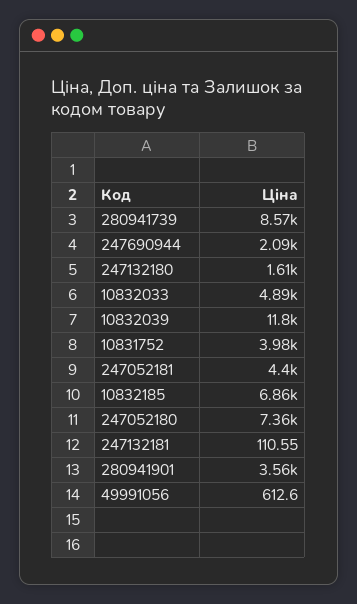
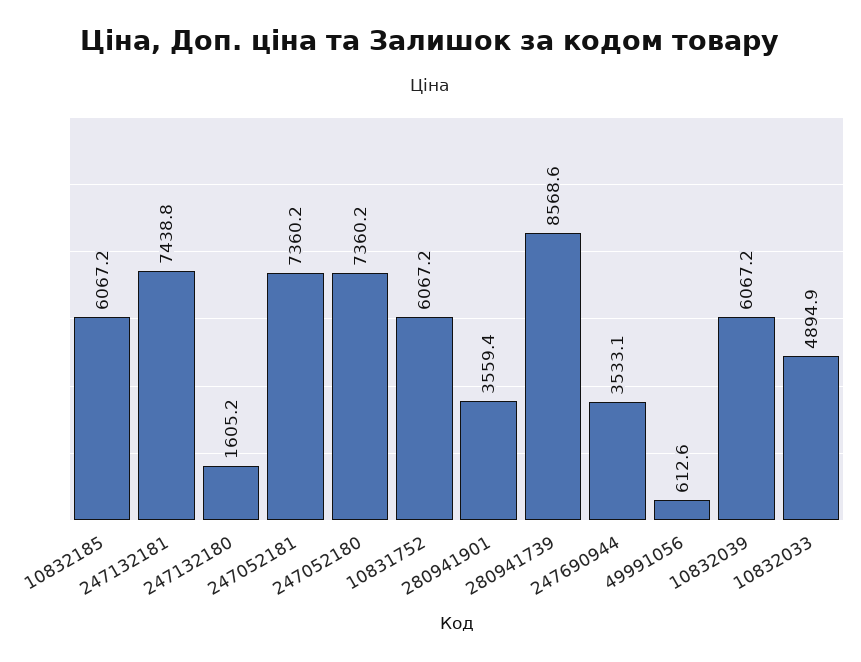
247690944: 2090 -> 3533.1
10832039: 11800 -> 6067.2
10831752: 3980 -> 6067.2
247052181: 4400 -> 7360.2
10832185: 6860 -> 6067.2
247132181: 110.55 -> 7438.8

